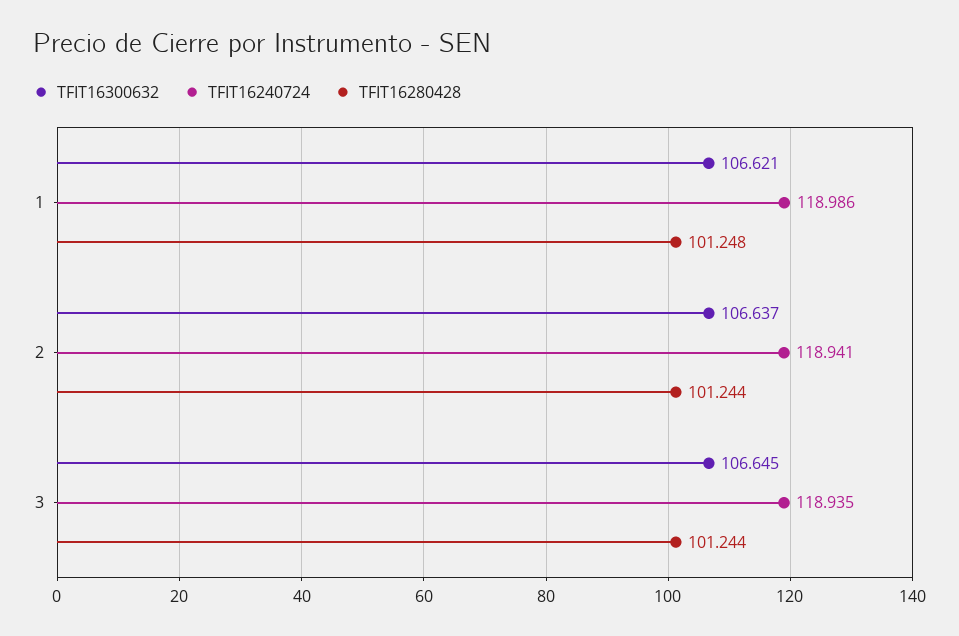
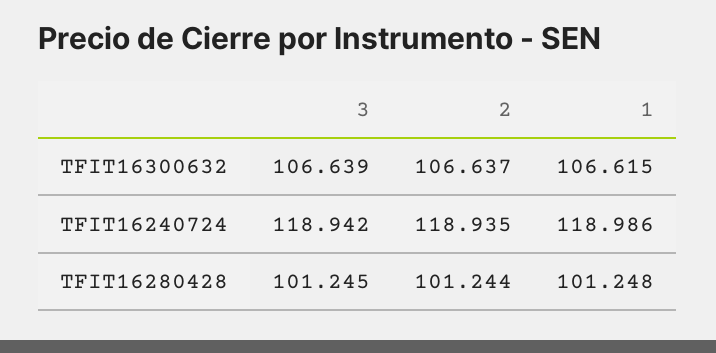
TFIT16300632, 1: 106.621 -> 106.615
TFIT16240724, 2: 118.941 -> 118.935
TFIT16300632, 3: 106.645 -> 106.639
TFIT16240724, 3: 118.935 -> 118.942
TFIT16280428, 3: 101.244 -> 101.245

